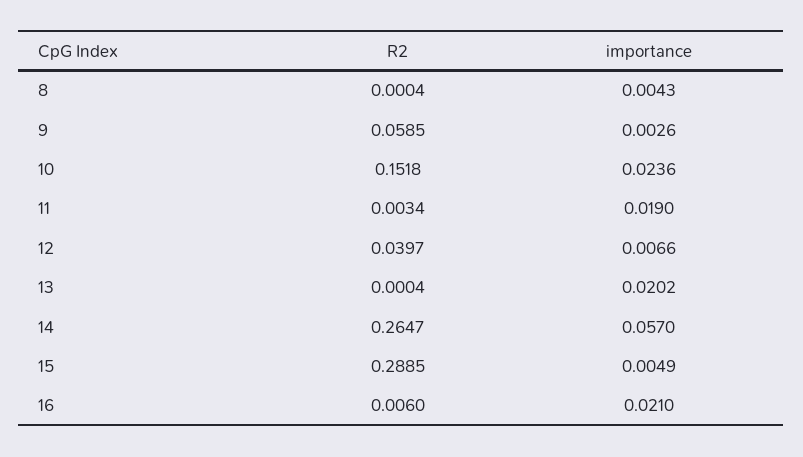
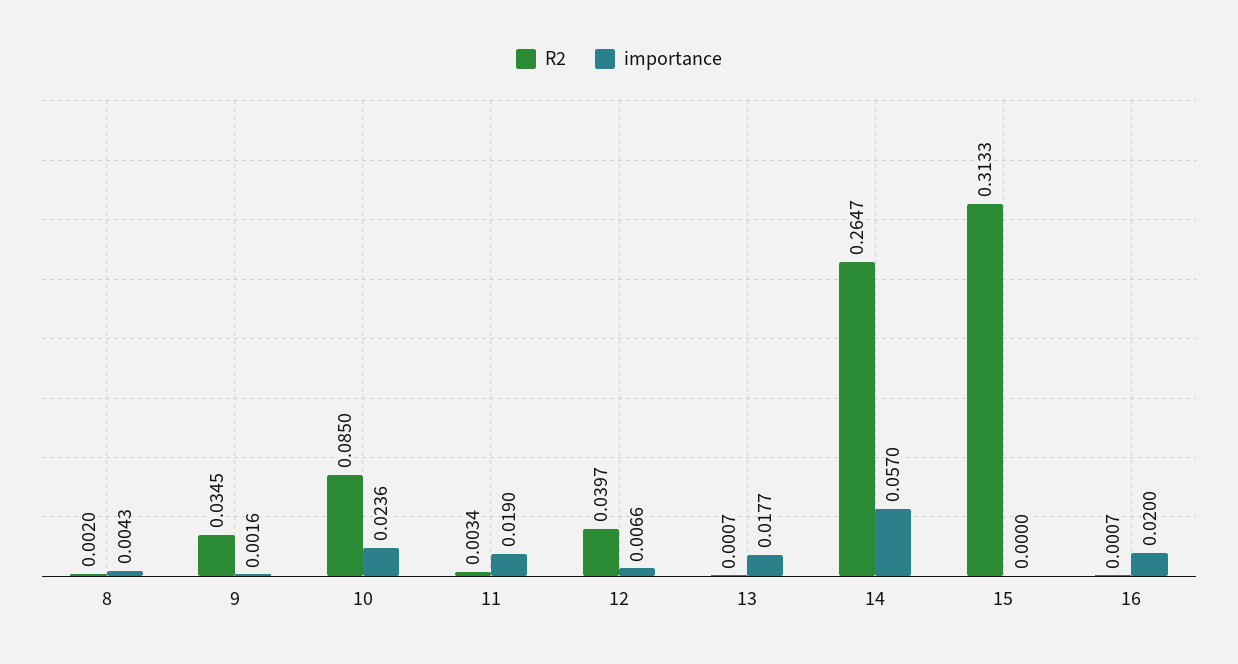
R2, 8: 0.0004 -> 0.002
R2, 9: 0.0585 -> 0.0345
importance, 9: 0.0026 -> 0.0016
R2, 10: 0.1518 -> 0.085
R2, 13: 0.0004 -> 0.0007
importance, 13: 0.0202 -> 0.0177
R2, 15: 0.2885 -> 0.3133
importance, 15: 0.0049 -> 0
R2, 16: 0.006 -> 0.0007
importance, 16: 0.021 -> 0.02

